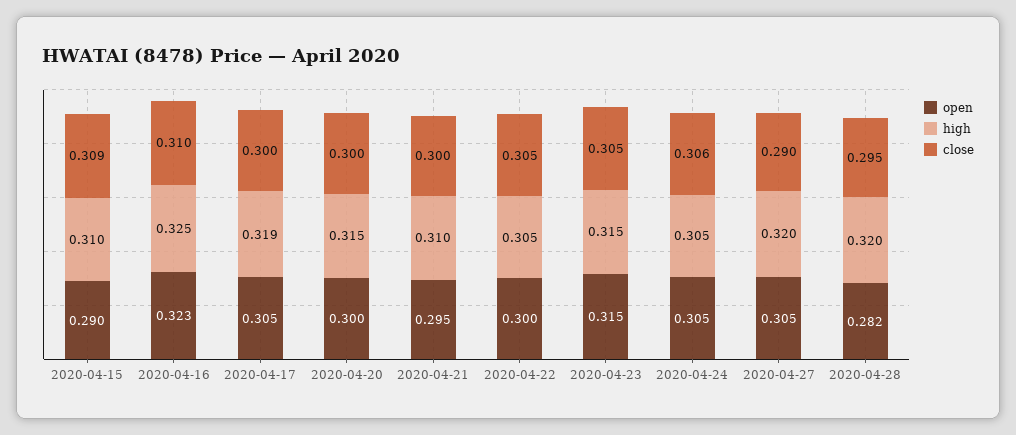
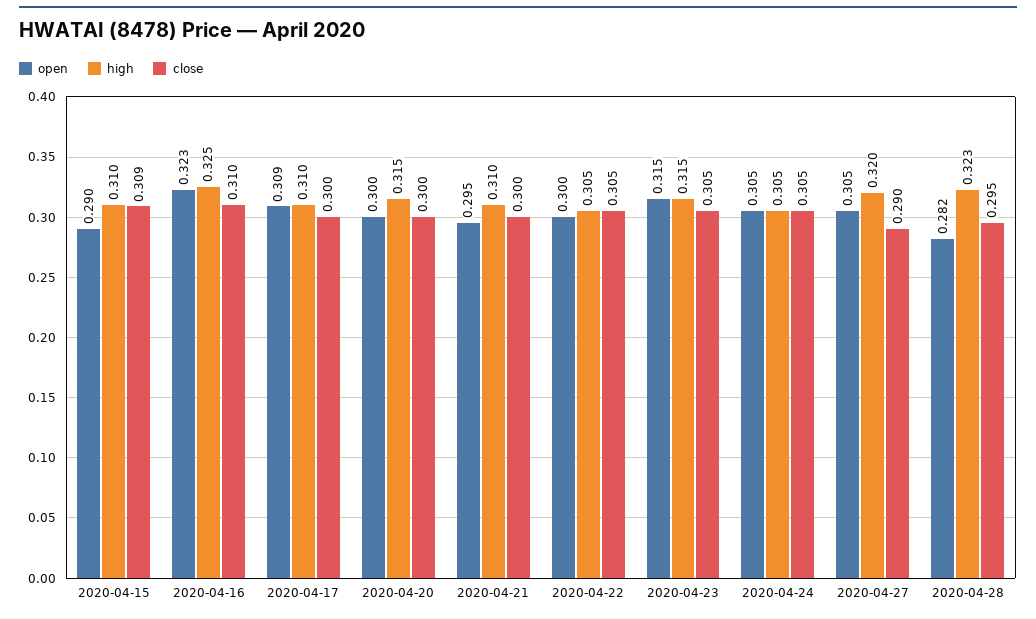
open, 2020-04-17: 0.305 -> 0.309
high, 2020-04-17: 0.319 -> 0.31
close, 2020-04-24: 0.306 -> 0.305
high, 2020-04-28: 0.32 -> 0.323

